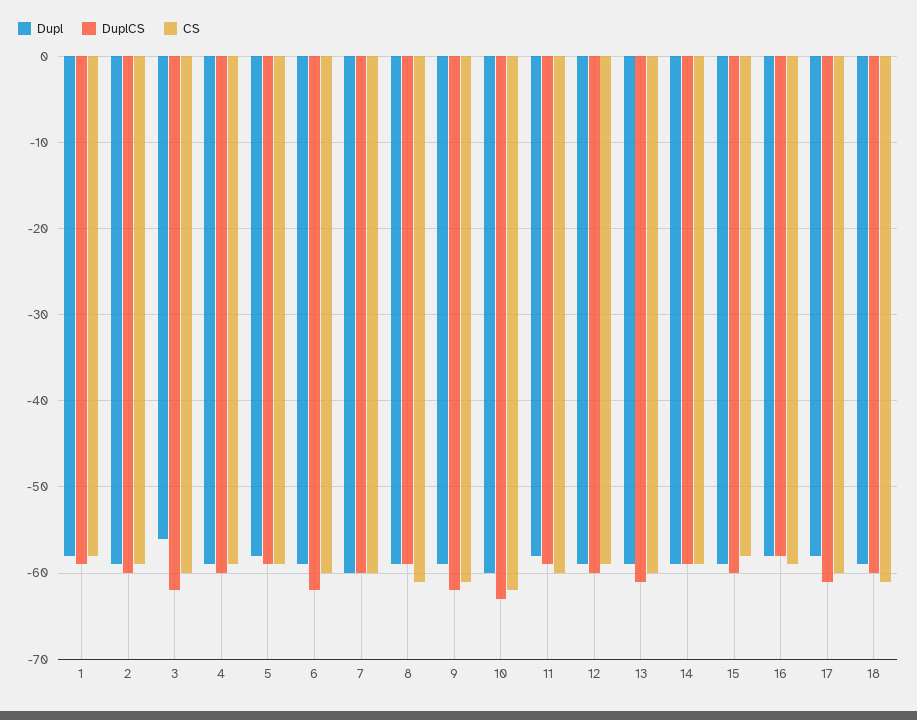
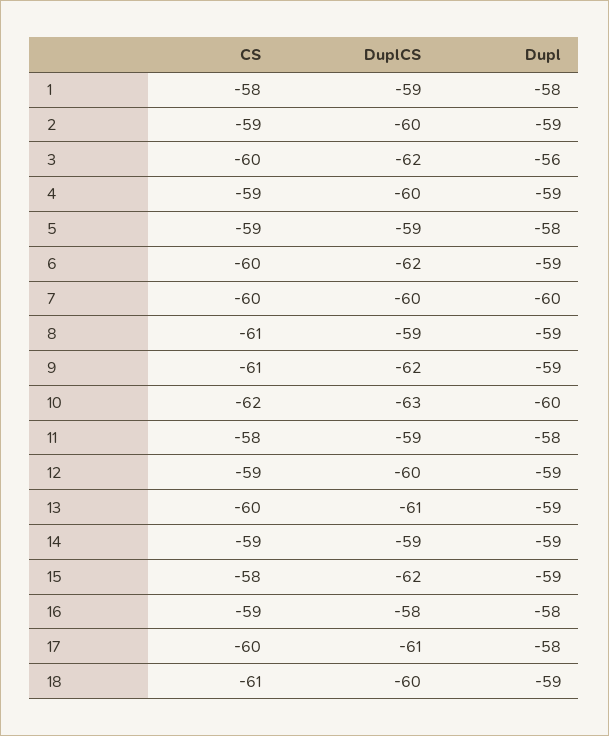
CS, 11: -60 -> -58
DuplCS, 15: -60 -> -62

